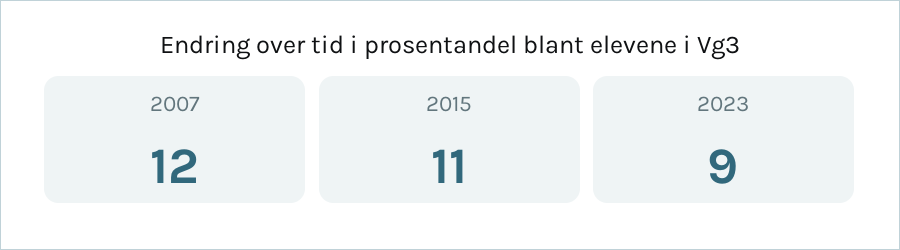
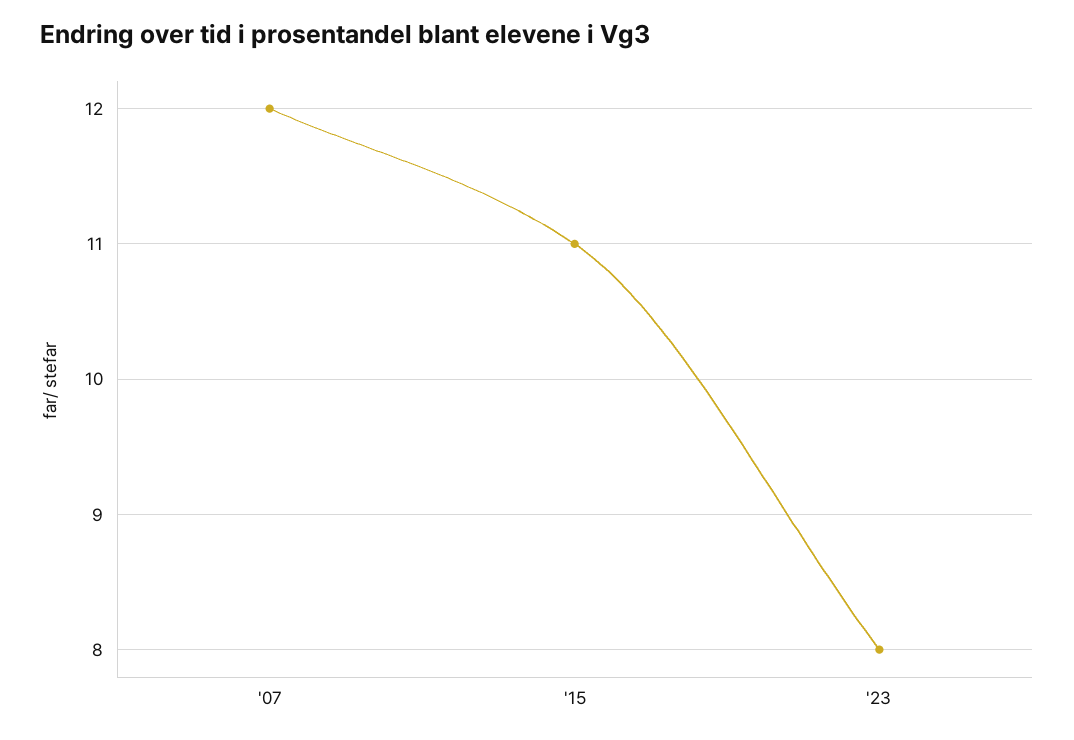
2023: 9 -> 8

